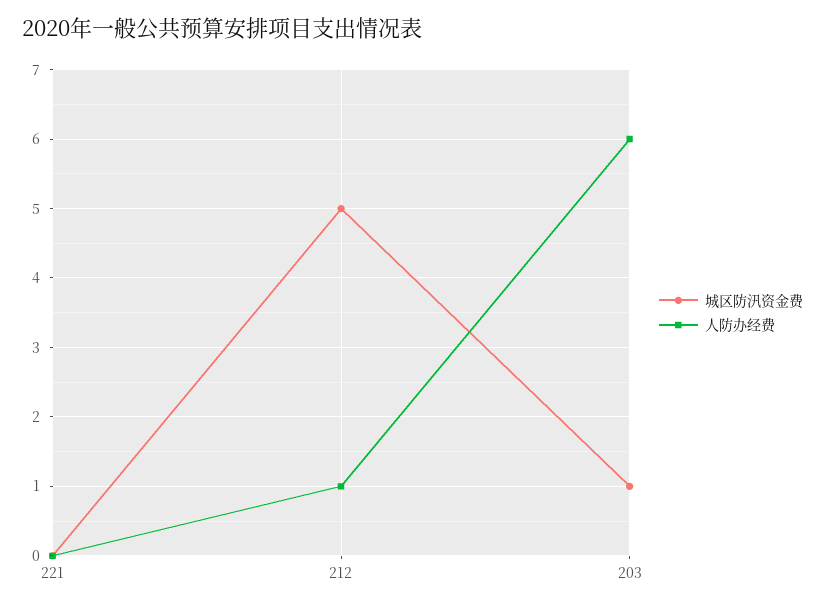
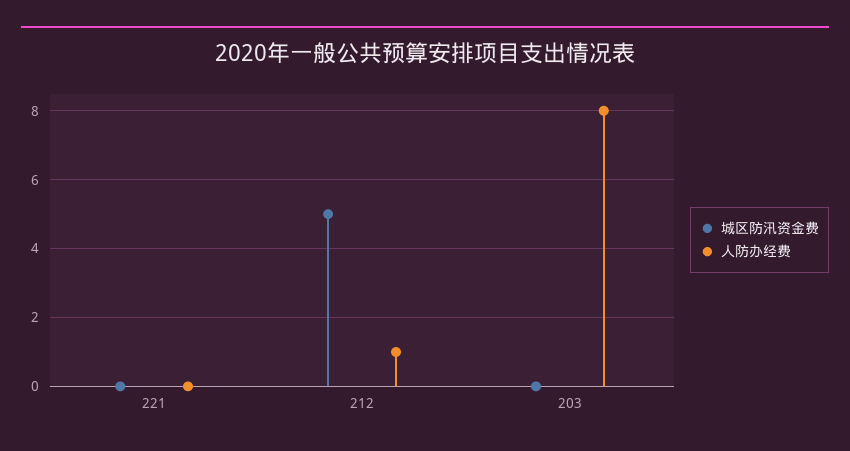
城区防汛资金费, 203: 1 -> 0
人防办经费, 203: 6 -> 8

